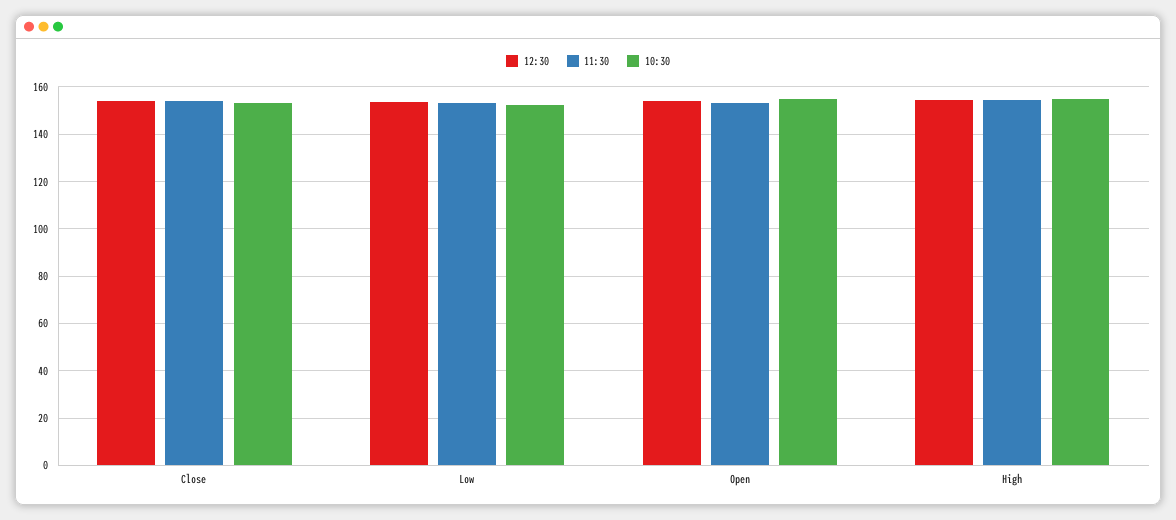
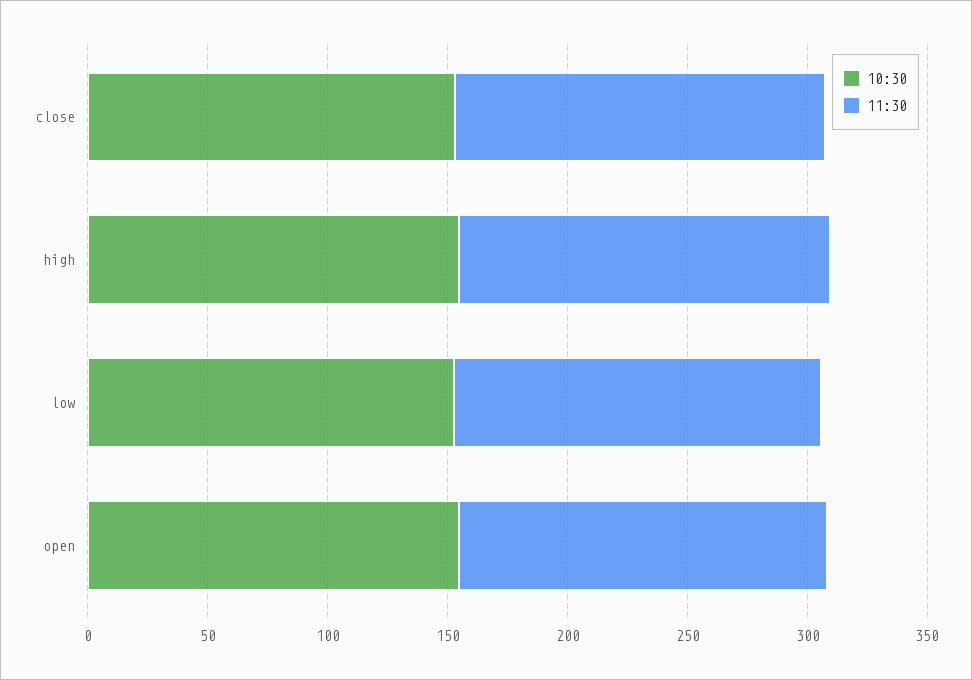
12:30, Close: 155 -> none
12:30, Low: 155 -> none
12:30, Open: 155 -> none
12:30, High: 155 -> none

